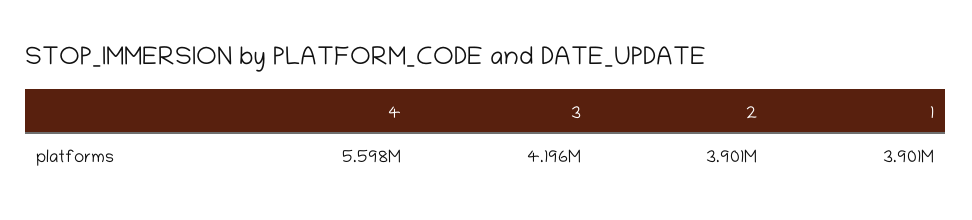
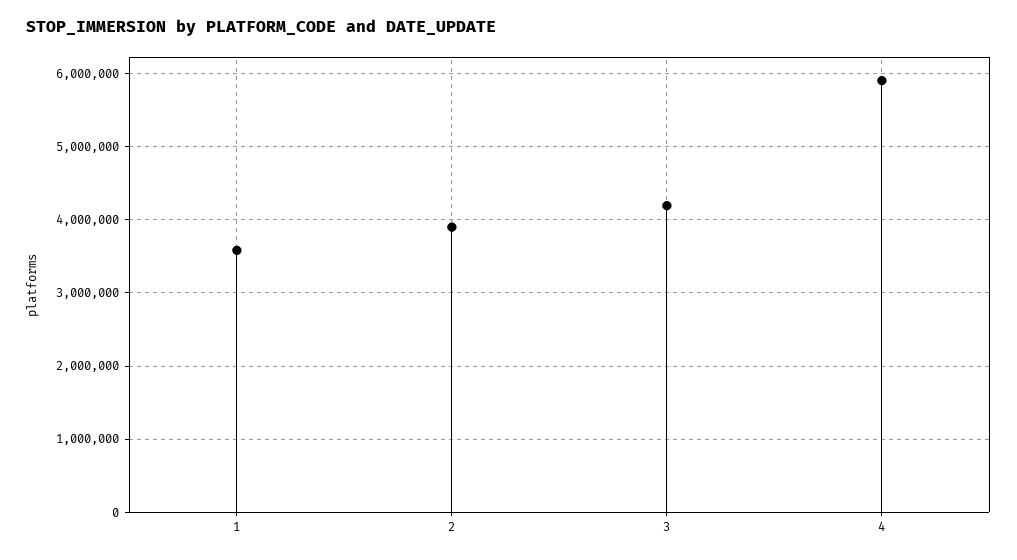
4: 5598000 -> 5900000
1: 3901000 -> 3600000

